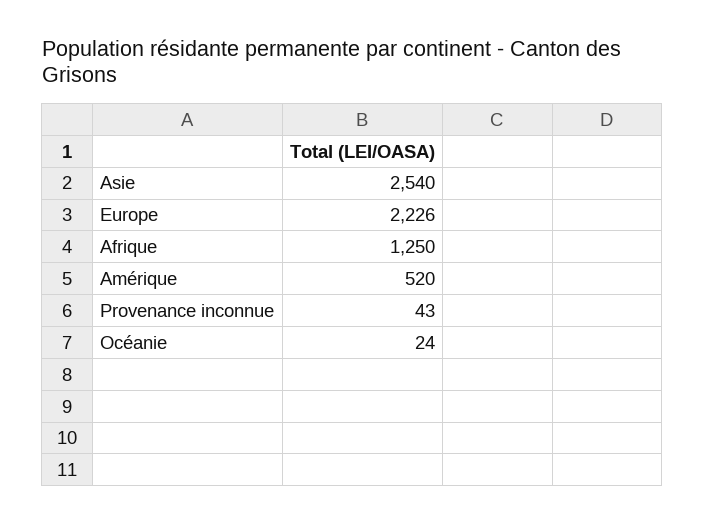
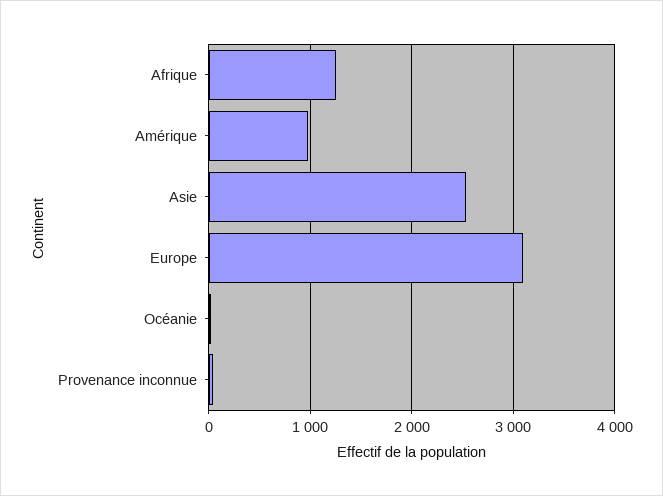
Europe: 2226 -> 3100
Amérique: 520 -> 1000

